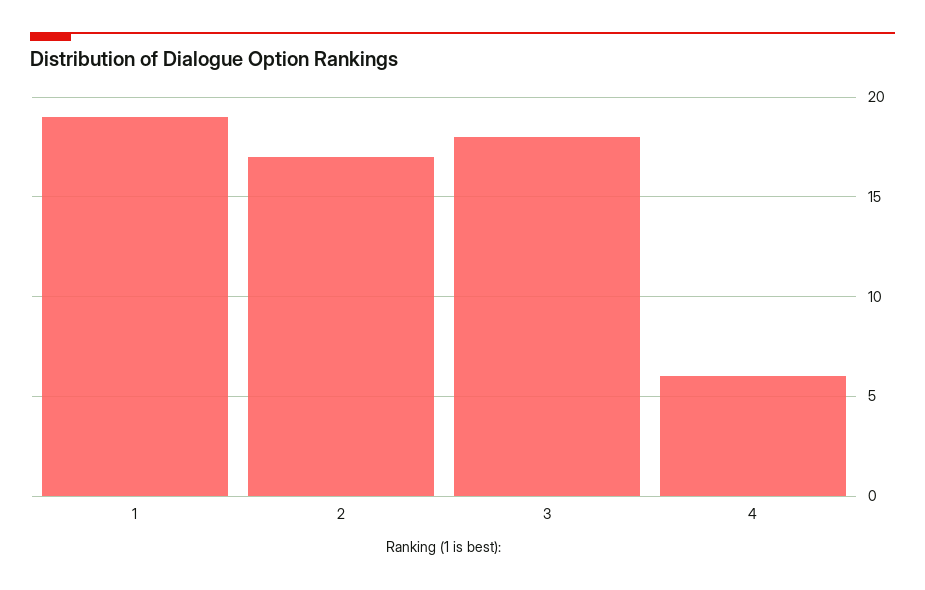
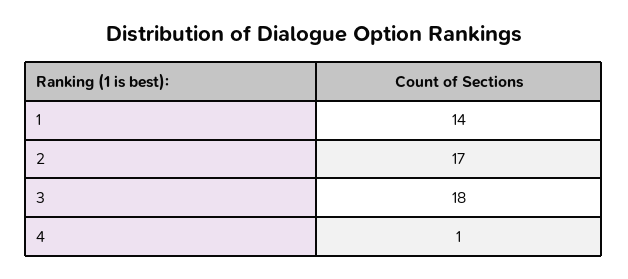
1: 19 -> 14
4: 6 -> 1

